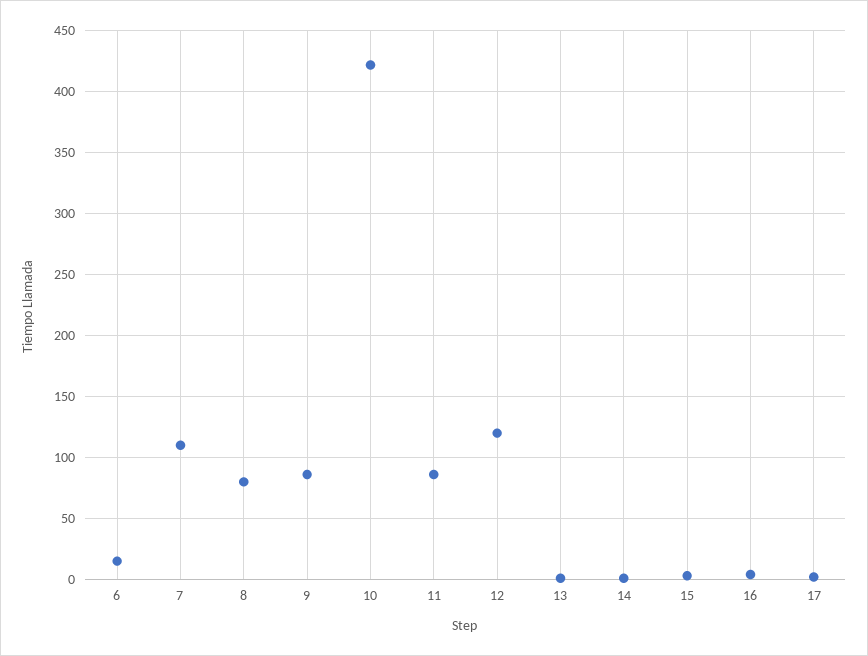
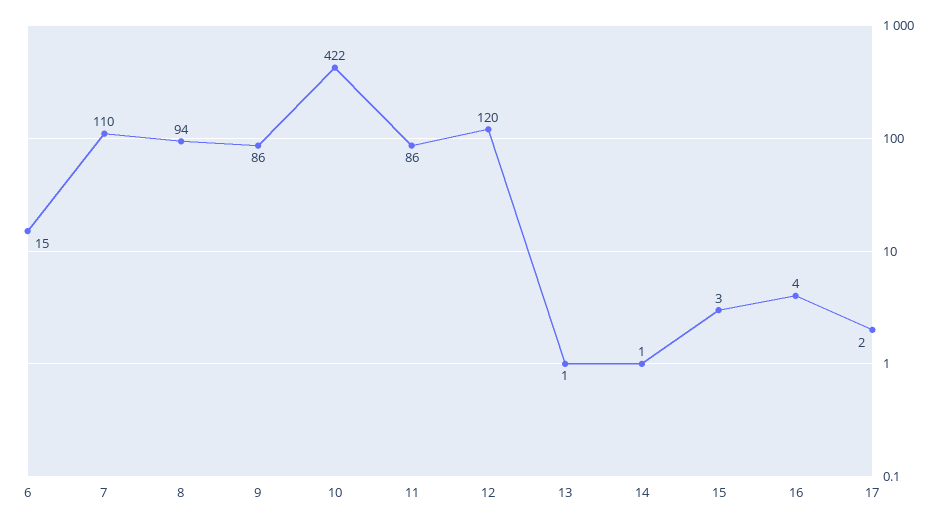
8: 80 -> 94

